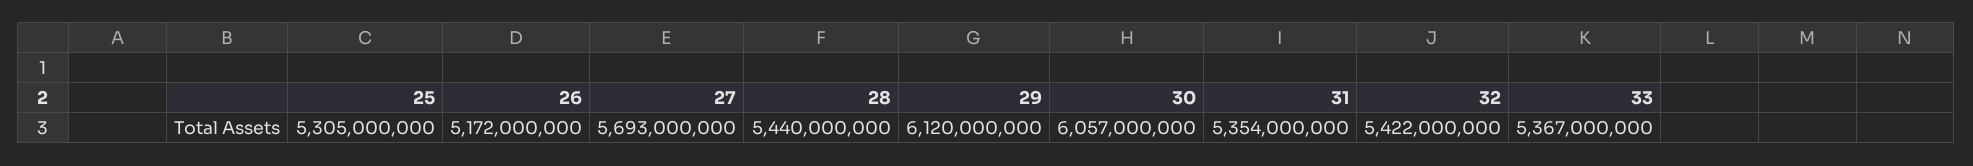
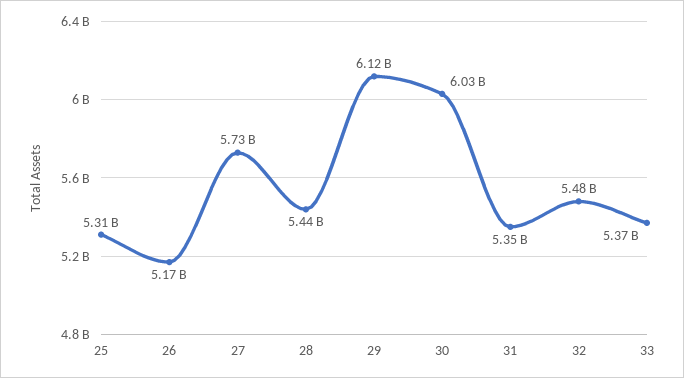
27: 5693000000 -> 5730000000
30: 6057000000 -> 6030000000
32: 5422000000 -> 5480000000

